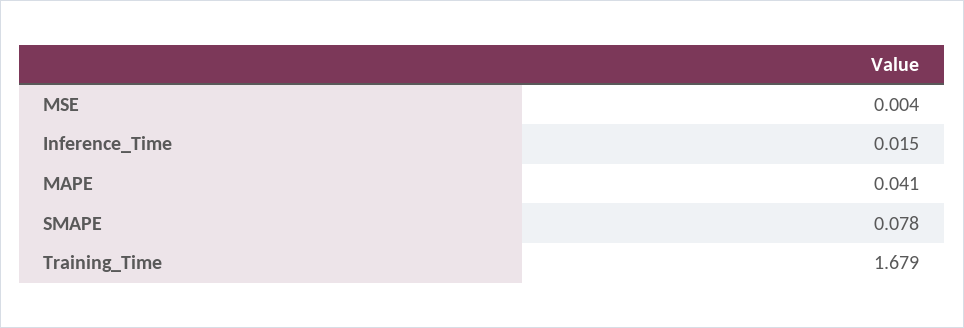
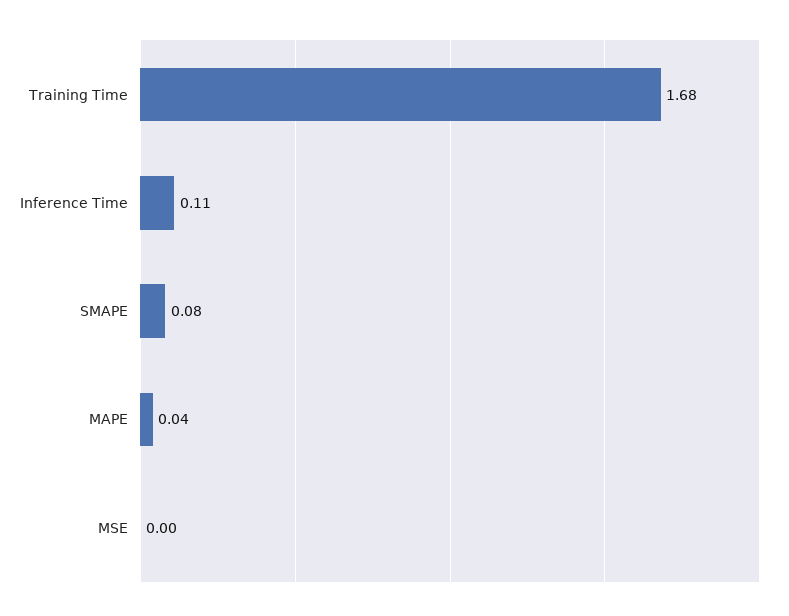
Inference_Time: 0.015 -> 0.11

